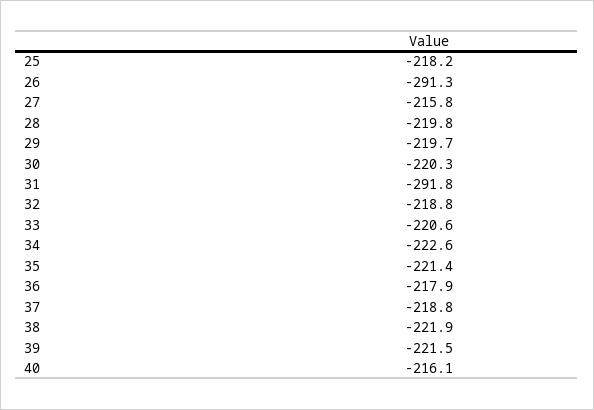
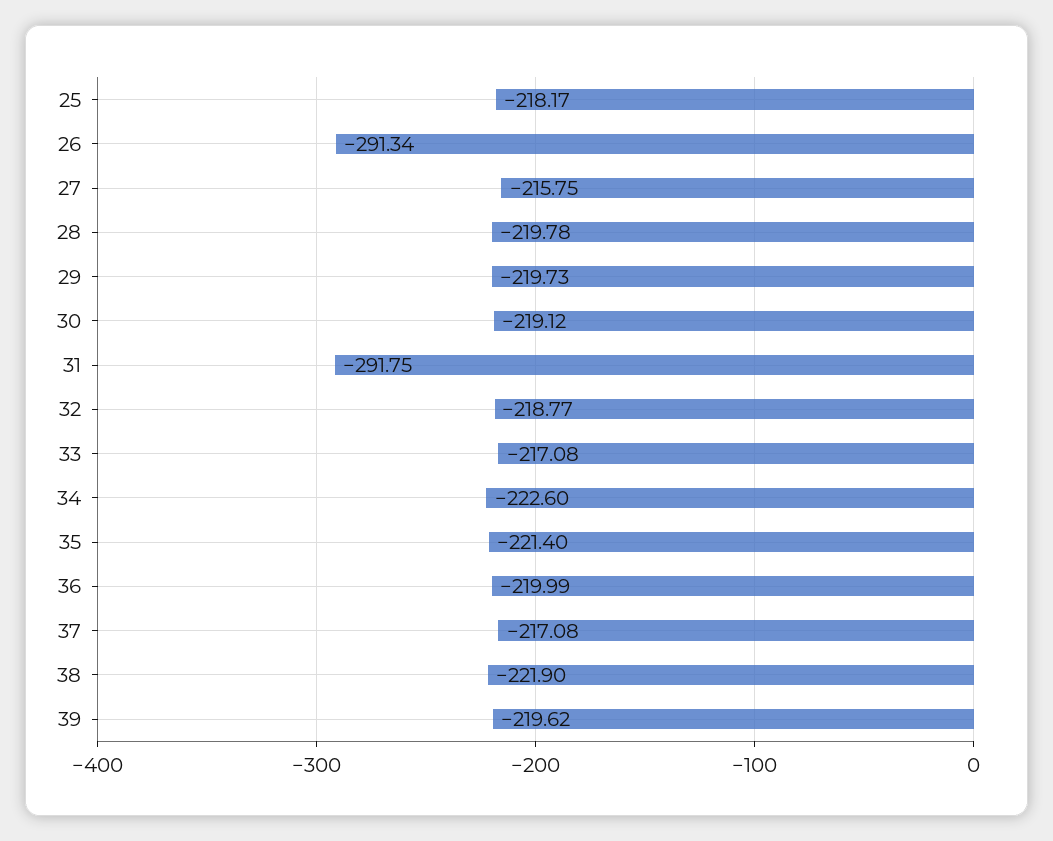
30: -220.3 -> -219.12
33: -220.6 -> -217.08
36: -217.9 -> -219.99
37: -218.8 -> -217.08
39: -221.5 -> -219.62
40: -216.1 -> none

